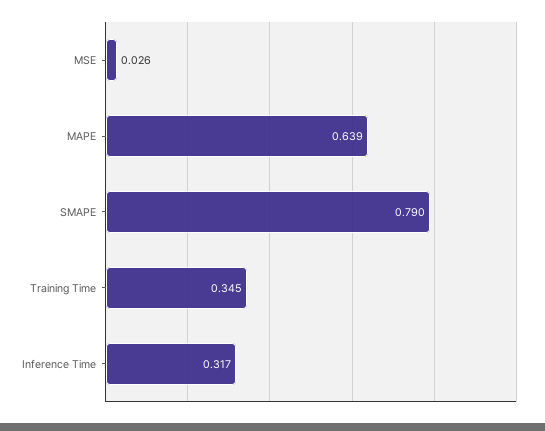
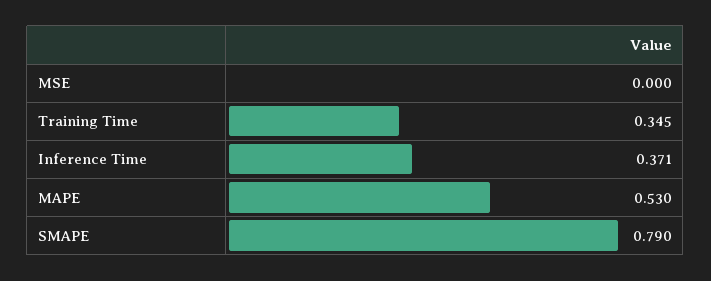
MSE: 0.026 -> 0
MAPE: 0.639 -> 0.53
Inference Time: 0.317 -> 0.371

